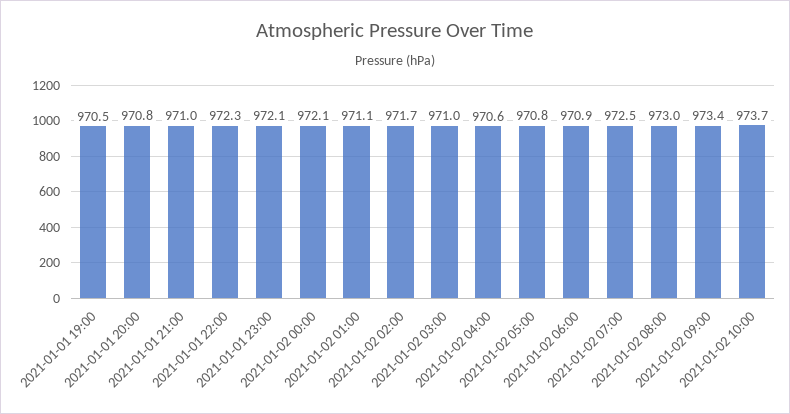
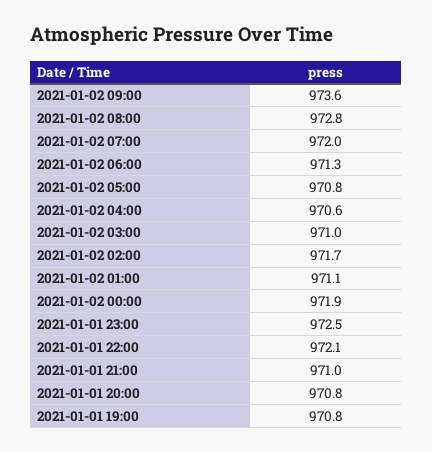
2021-01-01 19:00: 970.5 -> 970.8
2021-01-01 22:00: 972.3 -> 972.1
2021-01-01 23:00: 972.1 -> 972.5
2021-01-02 00:00: 972.1 -> 971.9
2021-01-02 06:00: 970.9 -> 971.3
2021-01-02 07:00: 972.5 -> 972
2021-01-02 08:00: 973 -> 972.8
2021-01-02 09:00: 973.4 -> 973.6
2021-01-02 10:00: 973.7 -> none

